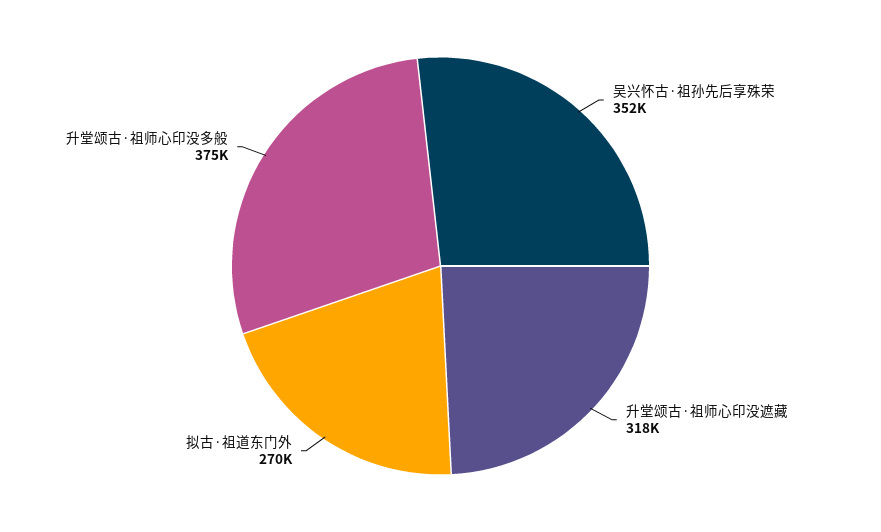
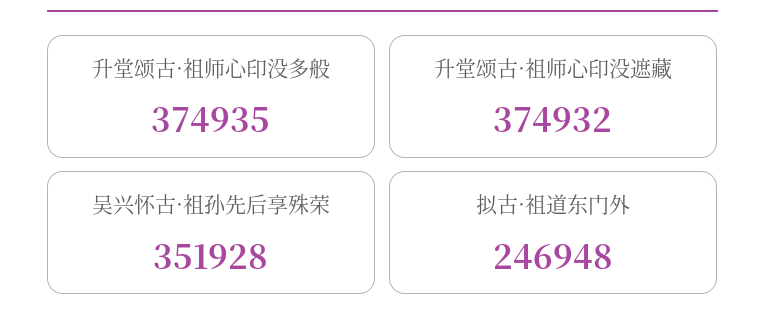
升堂颂古·祖师心印没遮藏: 318000 -> 374932
拟古·祖道东门外: 270000 -> 246948

